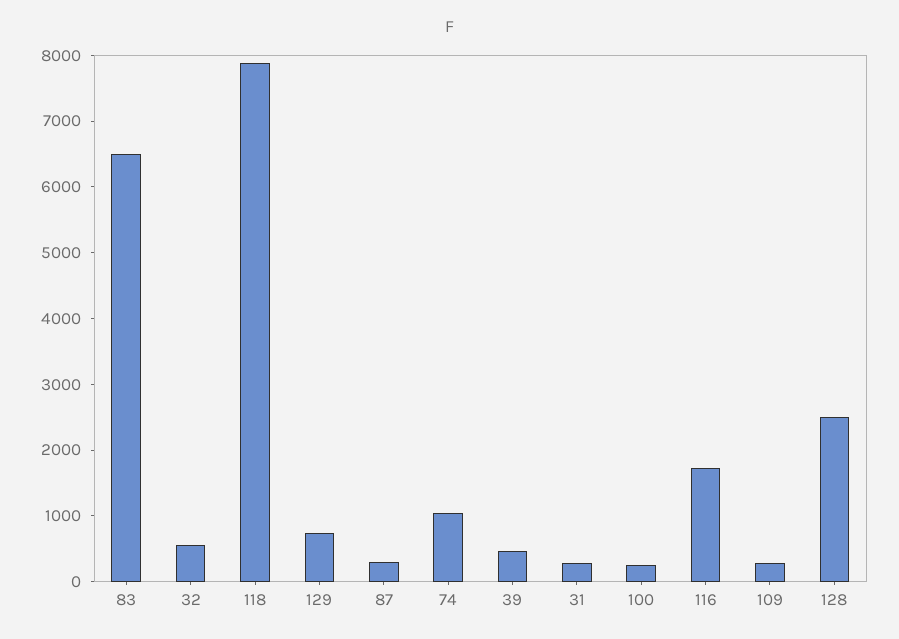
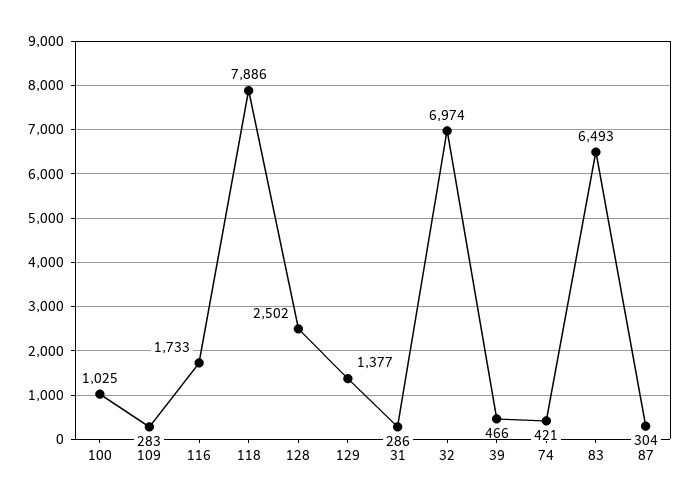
32: 600 -> 6974
129: 800 -> 1377
74: 1000 -> 421
100: 200 -> 1025

